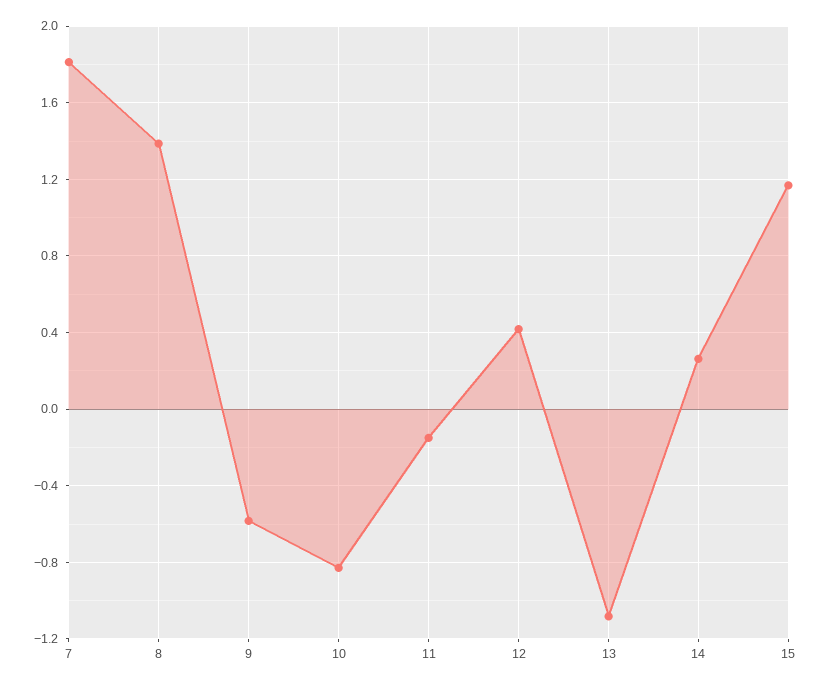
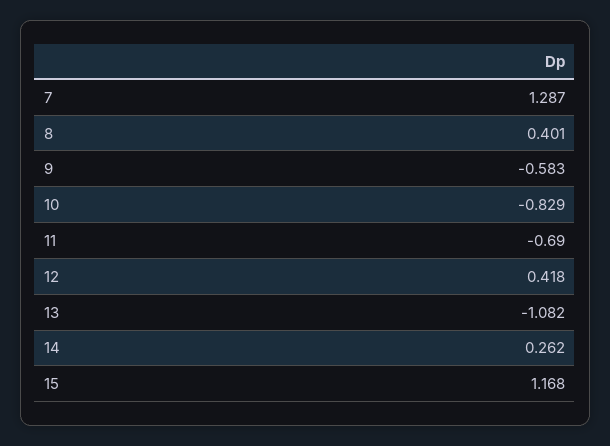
7: 1.8 -> 1.287
8: 1.4 -> 0.401
11: -0.15 -> -0.69

